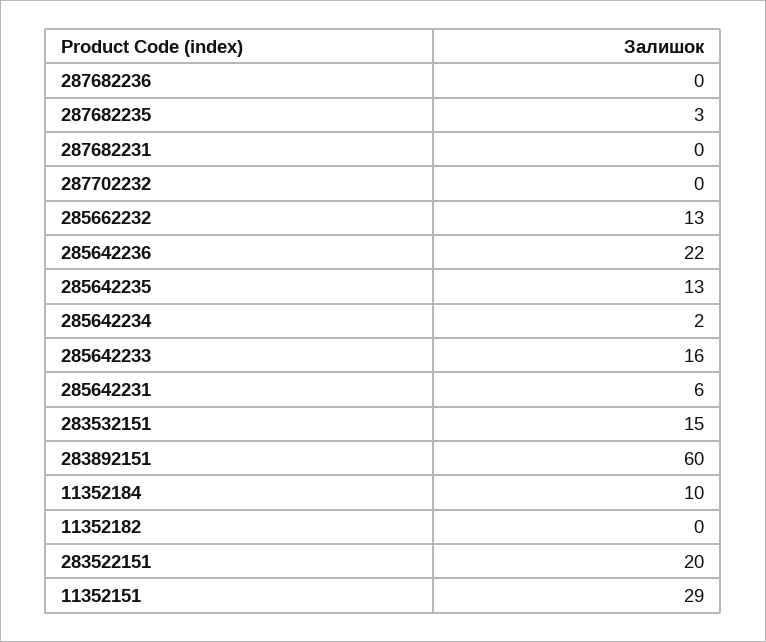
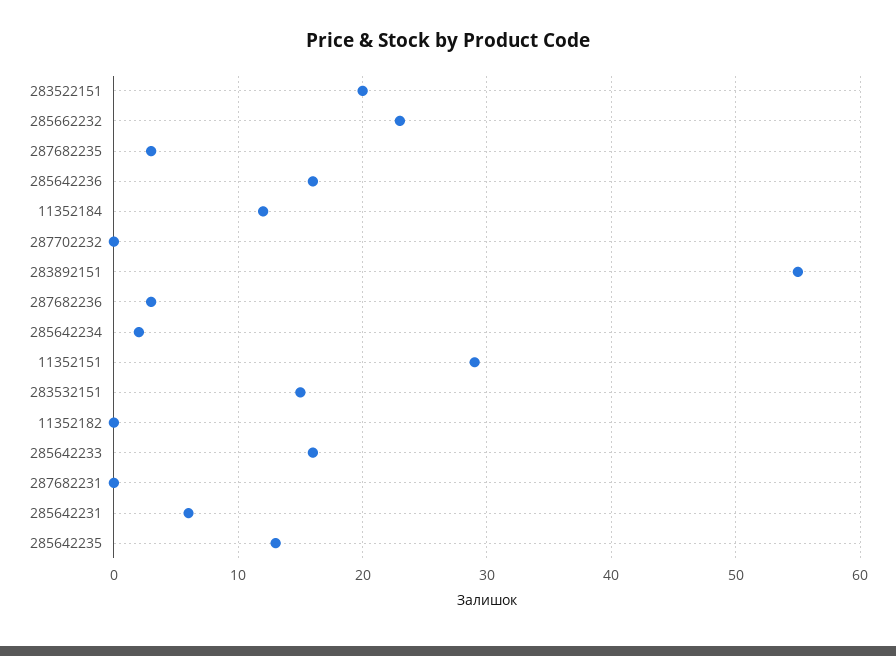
287682236: 0 -> 3
285662232: 13 -> 23
285642236: 22 -> 16
283892151: 60 -> 55
11352184: 10 -> 12

